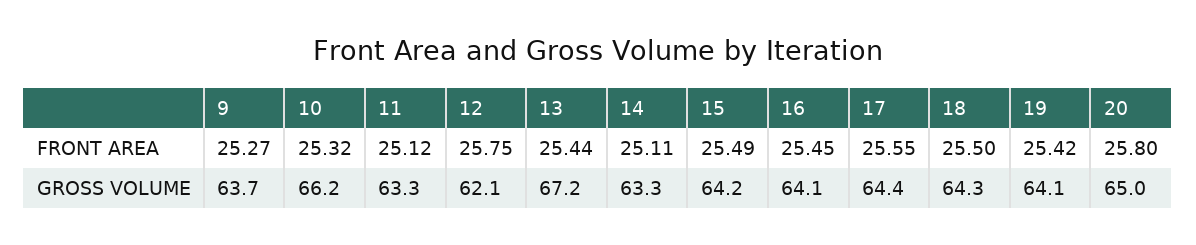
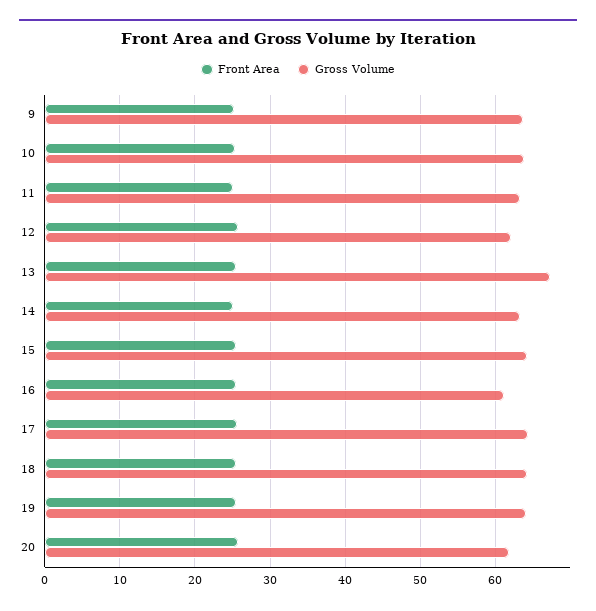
GROSS VOLUME, 10: 66.2 -> 64
GROSS VOLUME, 16: 64.1 -> 61
GROSS VOLUME, 20: 65 -> 62

